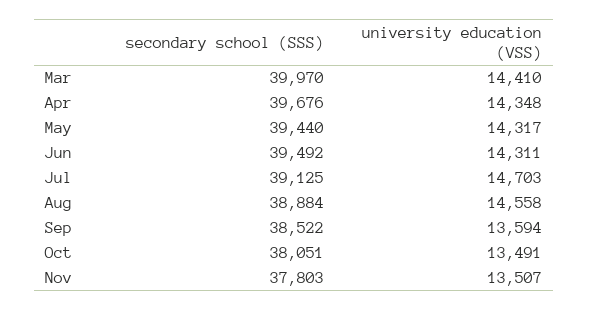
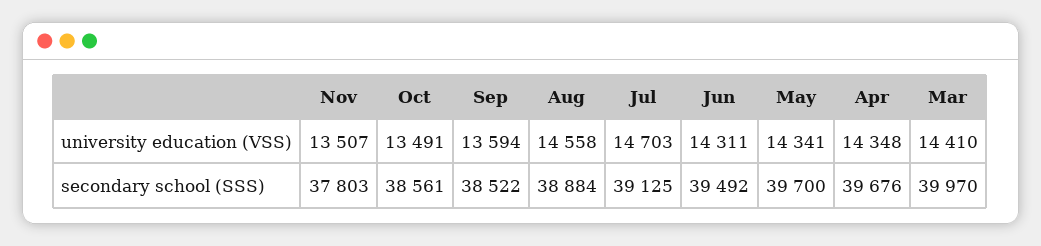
secondary school (SSS), May: 39440 -> 39700
university education (VSS), May: 14317 -> 14341
secondary school (SSS), Oct: 38051 -> 38561

